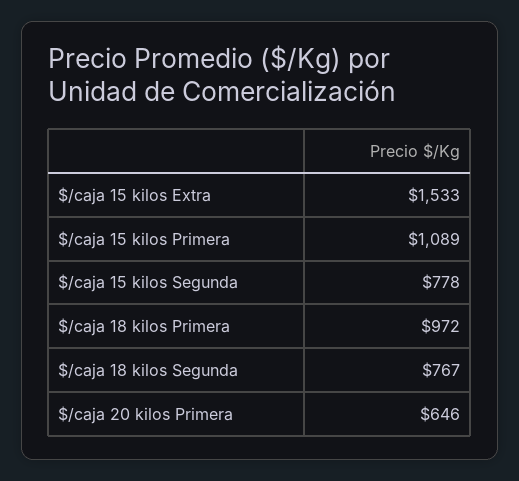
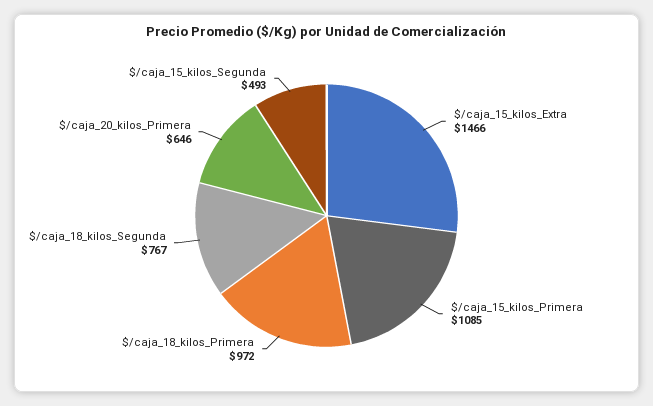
$/caja 15 kilos Extra: 1533 -> 1466
$/caja 15 kilos Primera: 1089 -> 1085
$/caja 15 kilos Segunda: 778 -> 493

